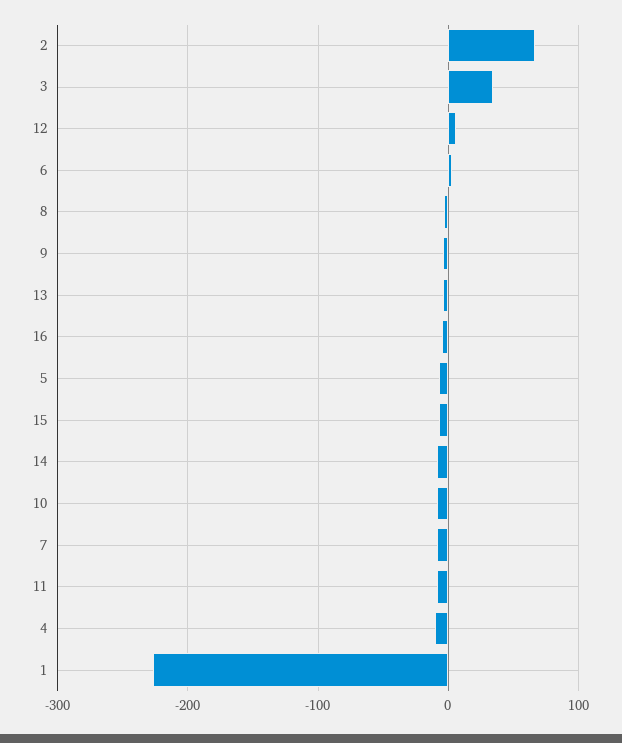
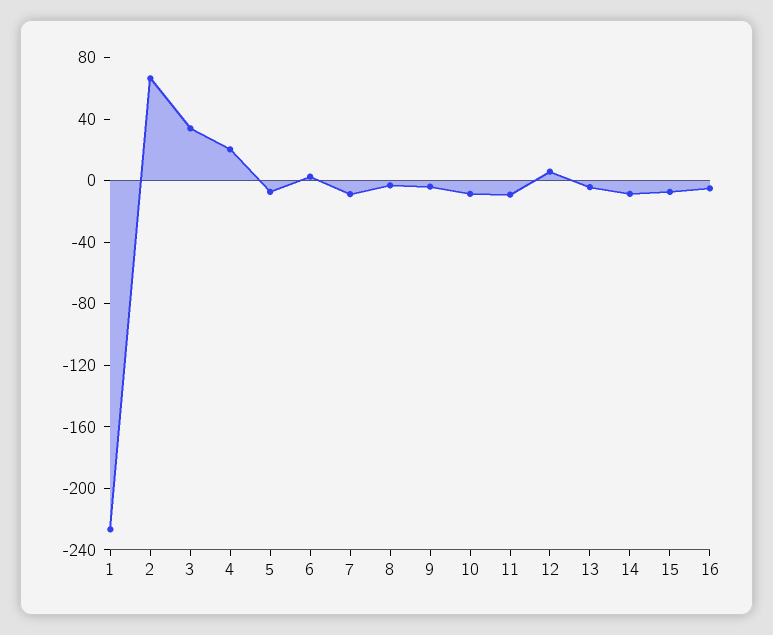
4: -10 -> 20

